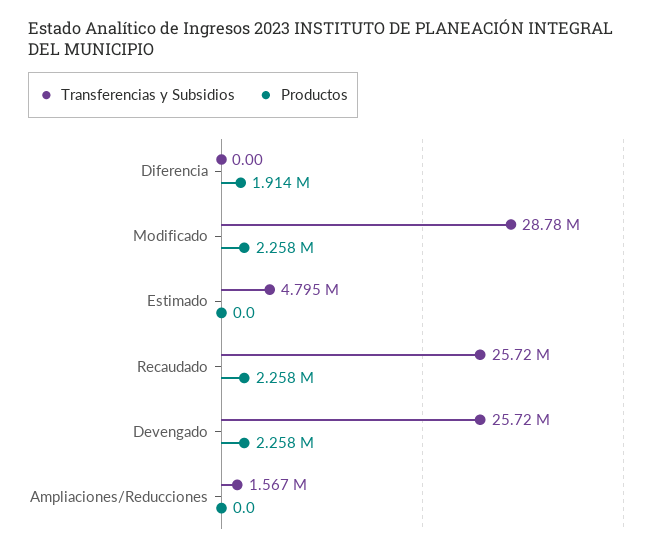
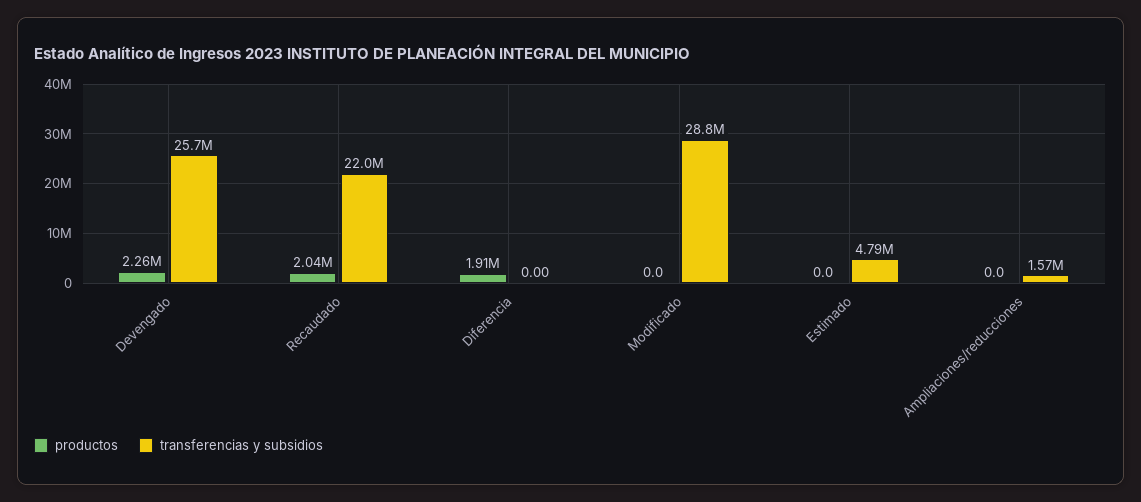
Productos, Modificado: 2258000 -> 0
Transferencias y Subsidios, Recaudado: 25720000 -> 22000000
Productos, Recaudado: 2258000 -> 2040000

